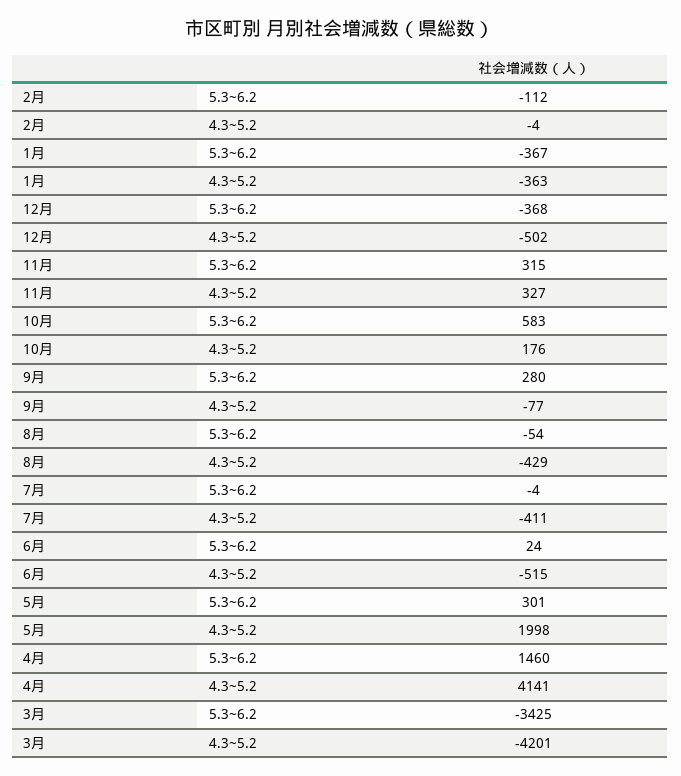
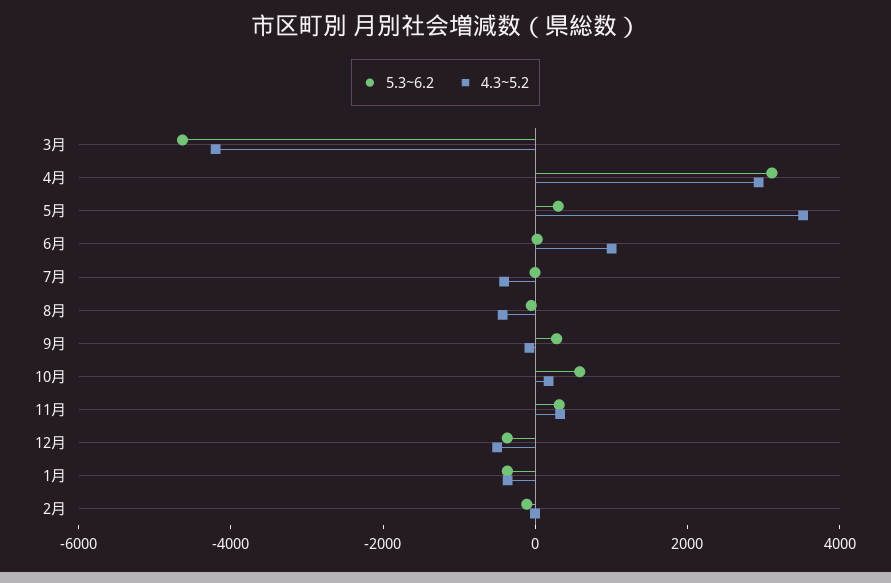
4.3~5.2, 6月: -515 -> 1000
4.3~5.2, 5月: 1998 -> 3500
5.3~6.2, 4月: 1460 -> 3000
4.3~5.2, 4月: 4141 -> 3000
5.3~6.2, 3月: -3425 -> -4500

